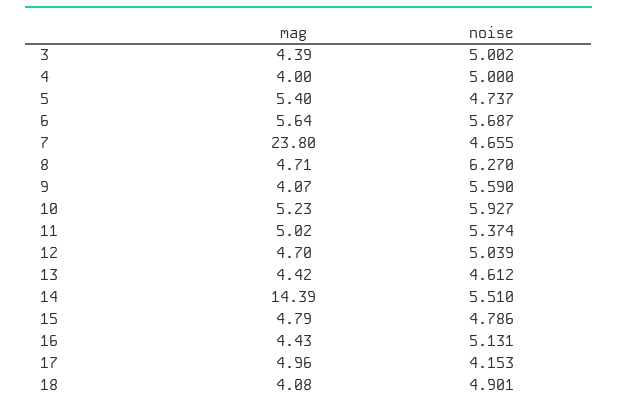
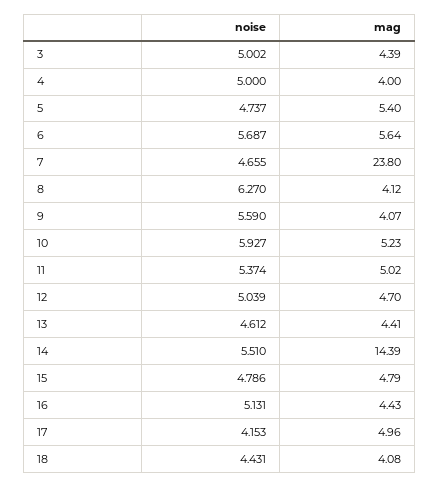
mag, 8: 4.71 -> 4.12
mag, 13: 4.42 -> 4.41
noise, 18: 4.901 -> 4.431

